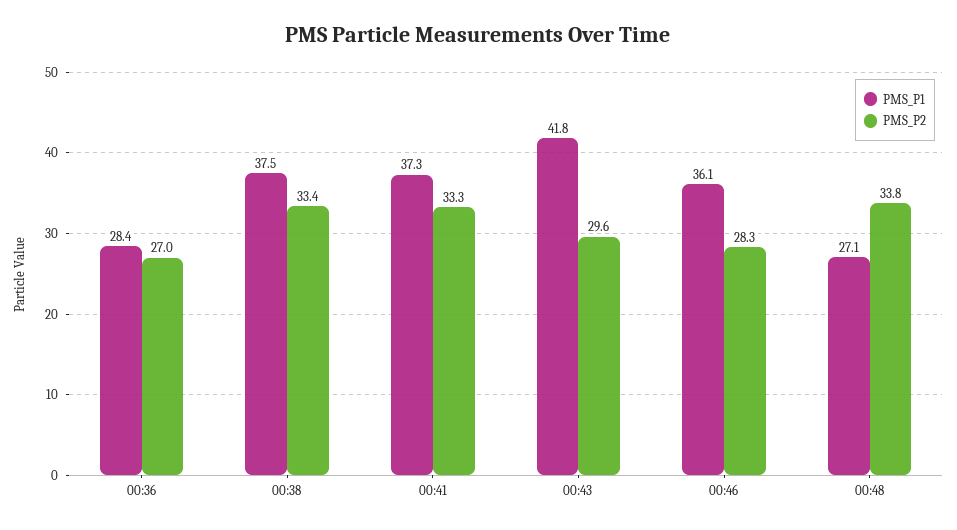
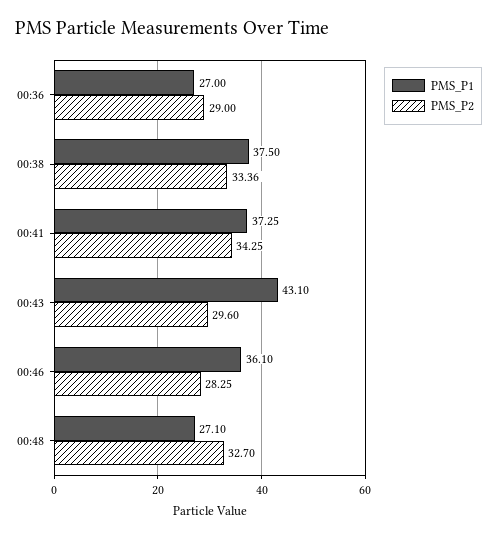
PMS_P1, 00:36: 28.4 -> 27
PMS_P2, 00:36: 27 -> 29
PMS_P2, 00:41: 33.3 -> 34.25
PMS_P1, 00:43: 41.8 -> 43.1
PMS_P2, 00:48: 33.8 -> 32.7

